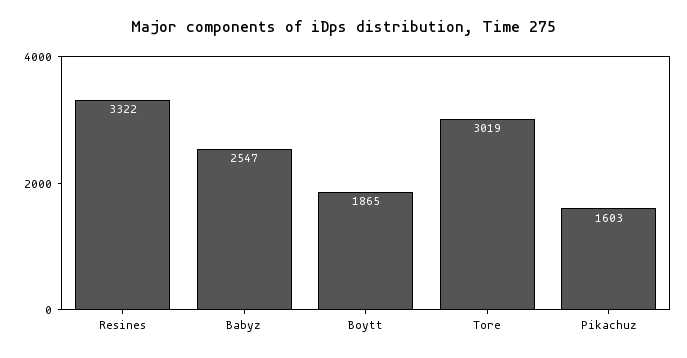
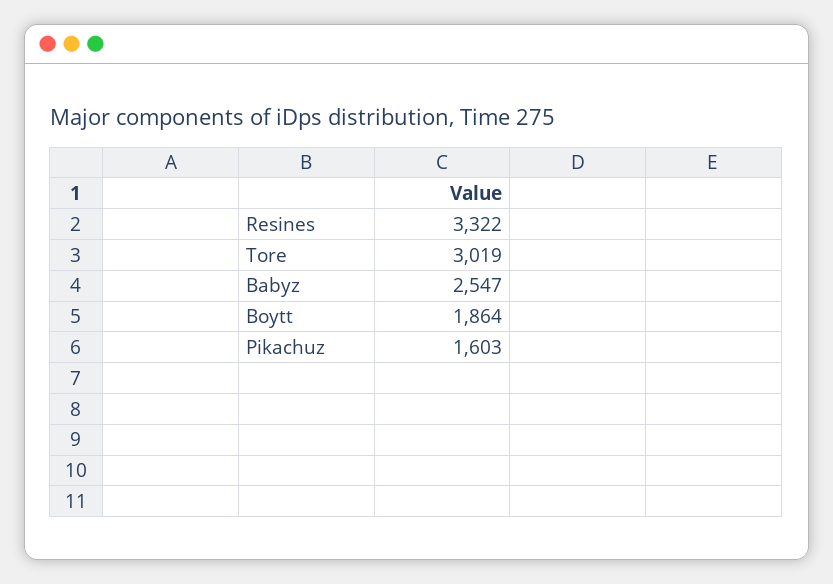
Boytt: 1865 -> 1864

